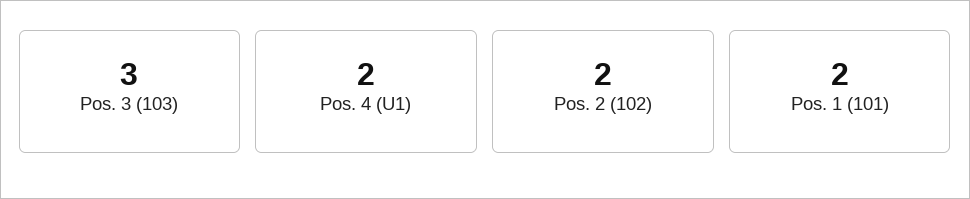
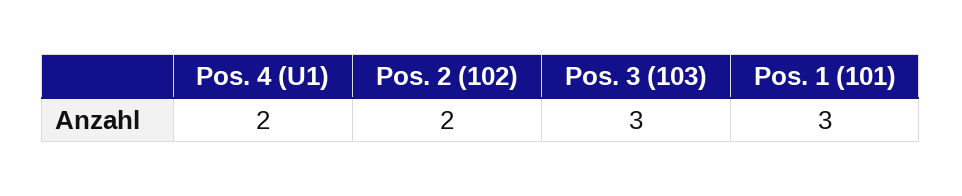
Pos. 1 (101): 2 -> 3

